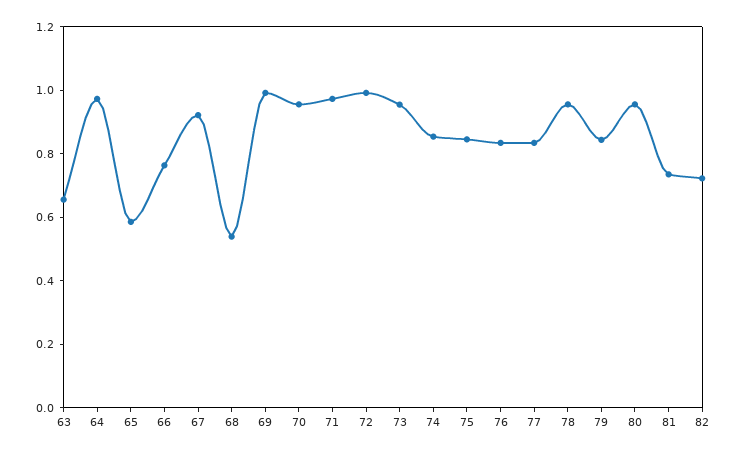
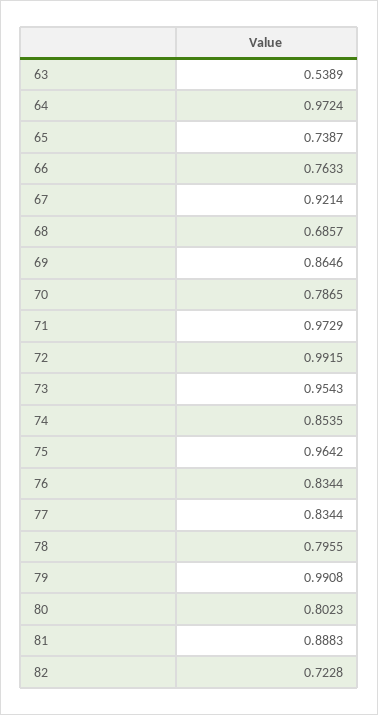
63: 0.65 -> 0.5389
65: 0.6 -> 0.7387
68: 0.55 -> 0.6857
69: 1 -> 0.8646
70: 0.95 -> 0.7865
75: 0.85 -> 0.9642
78: 0.95 -> 0.7955
79: 0.85 -> 0.9908
80: 0.95 -> 0.8023
81: 0.75 -> 0.8883

